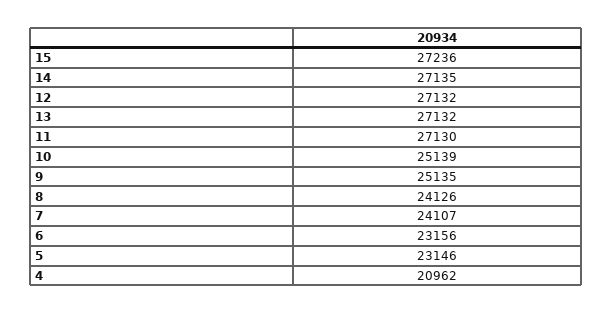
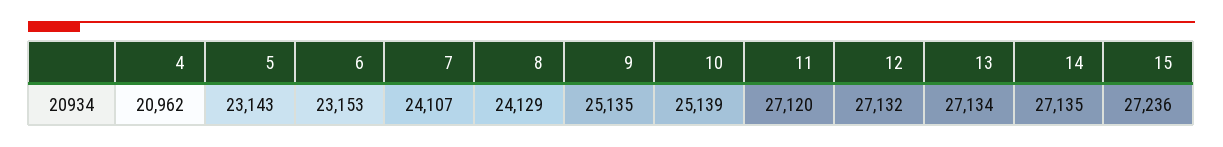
13: 27132 -> 27134
11: 27130 -> 27120
8: 24126 -> 24129
6: 23156 -> 23153
5: 23146 -> 23143

